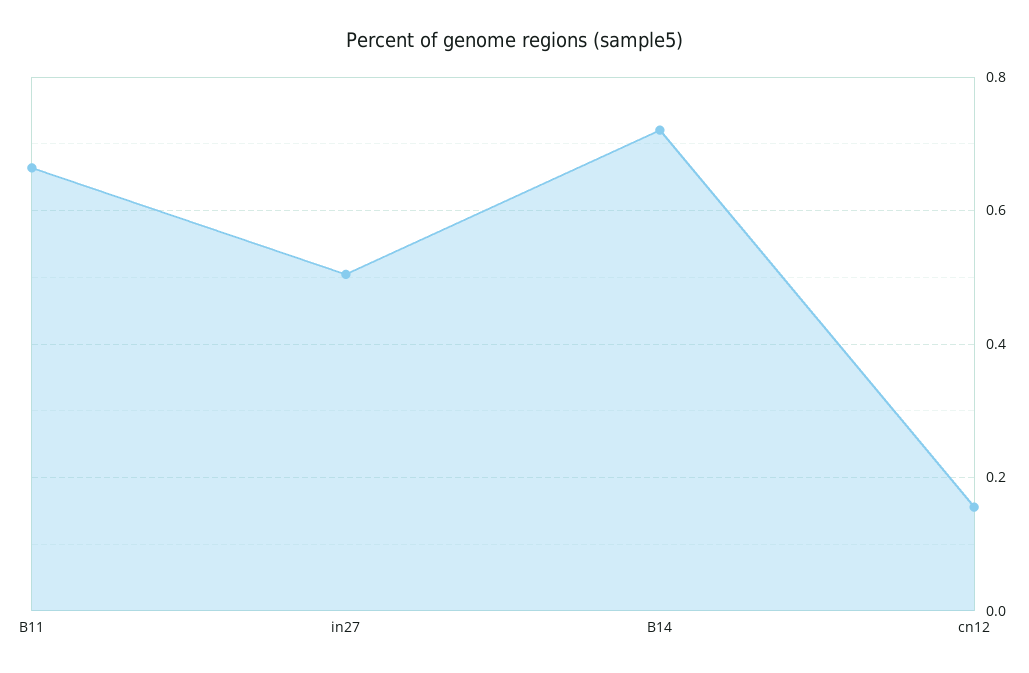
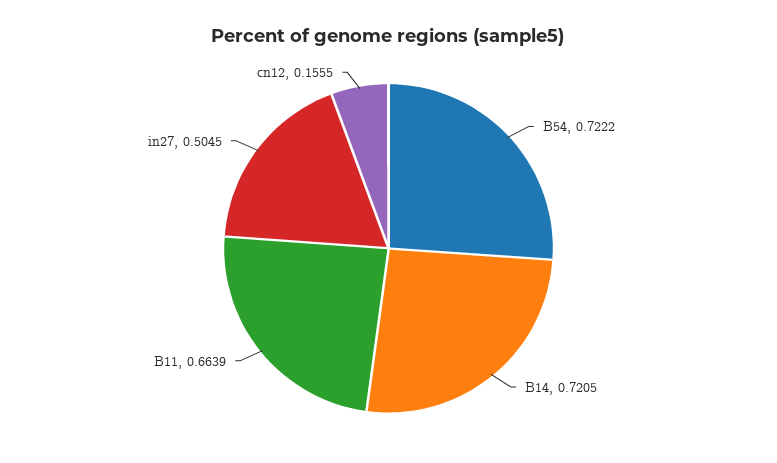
B54: none -> 0.7222

